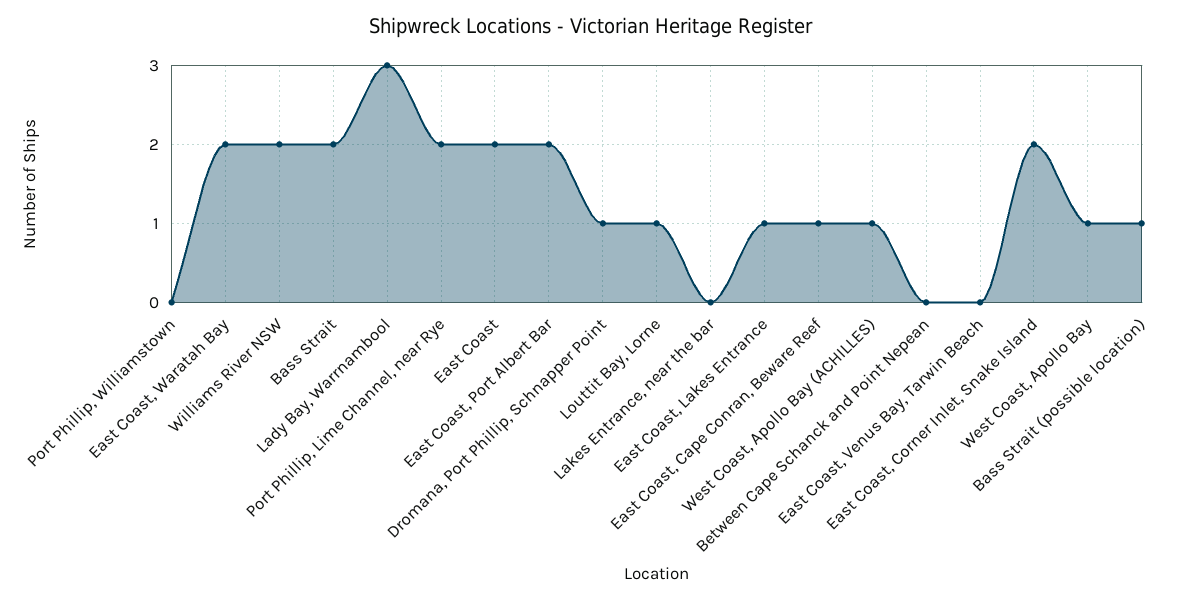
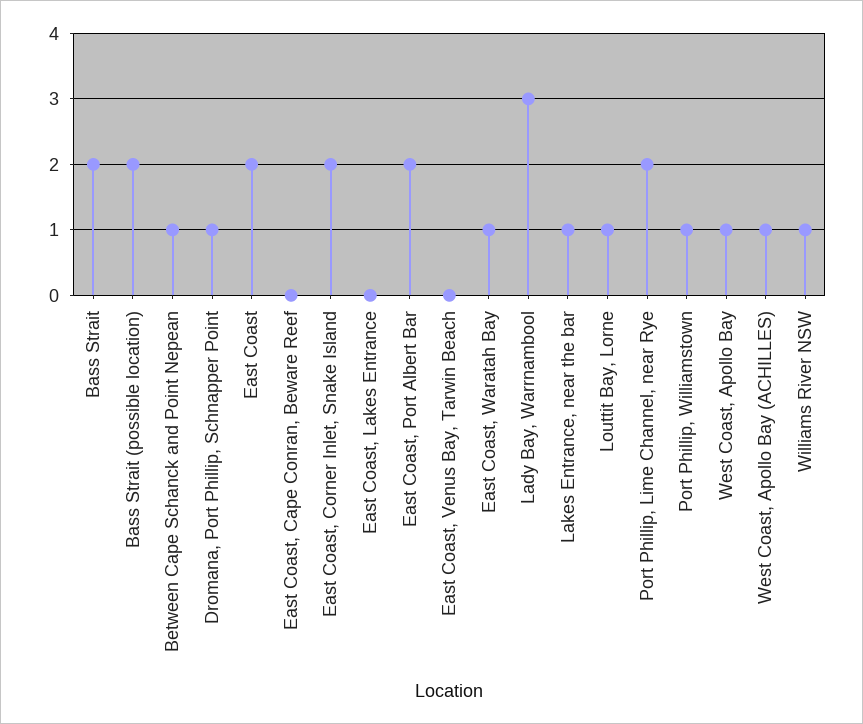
Port Phillip, Williamstown: 0 -> 1
East Coast, Waratah Bay: 2 -> 1
Williams River NSW: 2 -> 1
Lakes Entrance, near the bar: 0 -> 1
East Coast, Lakes Entrance: 1 -> 0
East Coast, Cape Conran, Beware Reef: 1 -> 0
Between Cape Schanck and Point Nepean: 0 -> 1
Bass Strait (possible location): 1 -> 2

